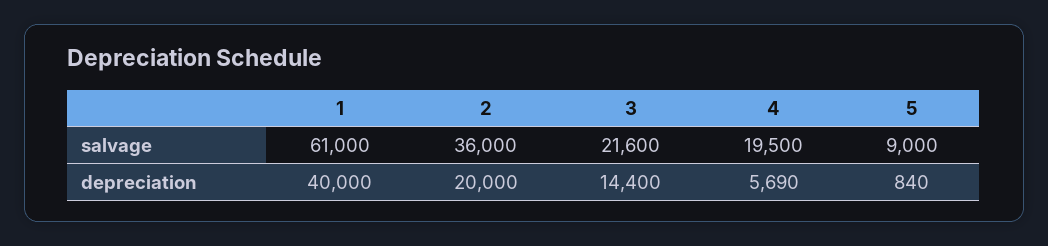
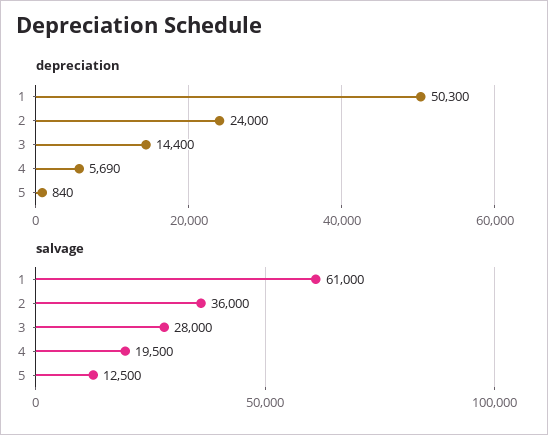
salvage, 3: 21600 -> 28000
salvage, 5: 9000 -> 12500
depreciation, 1: 40000 -> 50300
depreciation, 2: 20000 -> 24000

